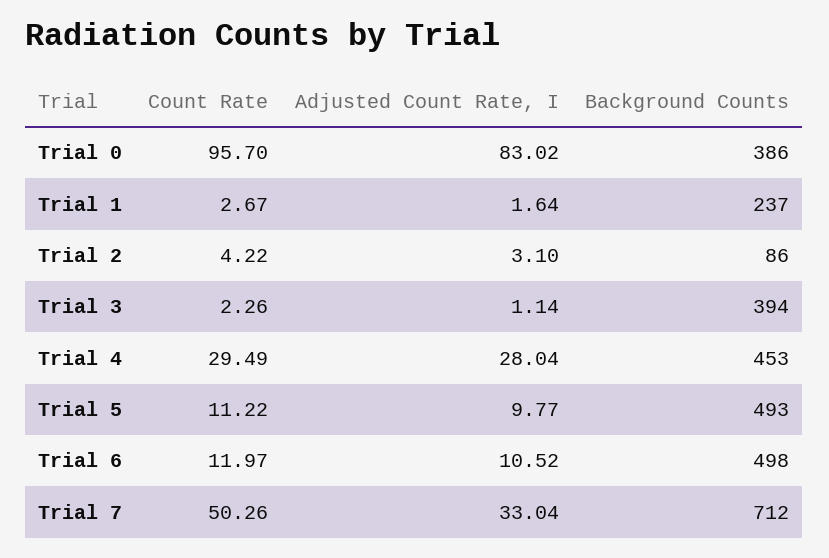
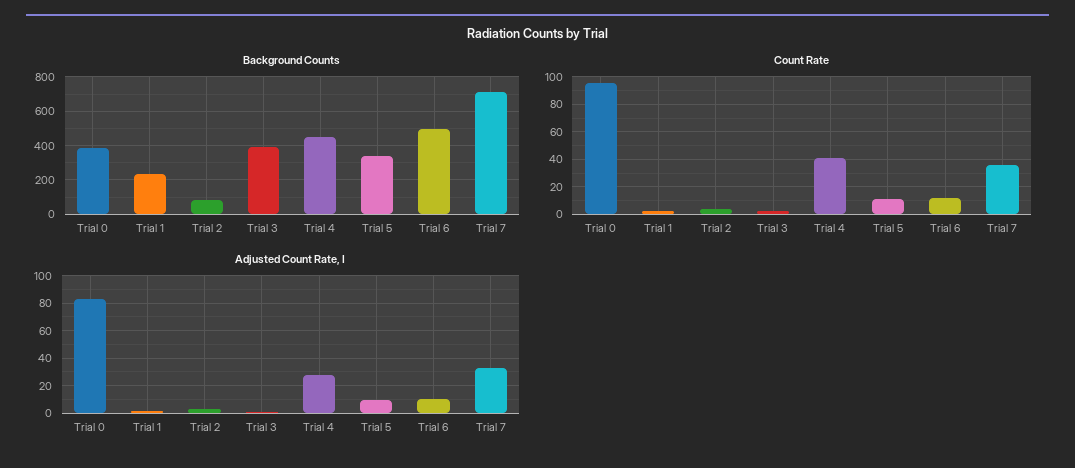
Count Rate, Trial 4: 29.49 -> 40
Background Counts, Trial 5: 493 -> 350
Count Rate, Trial 7: 50.26 -> 35

